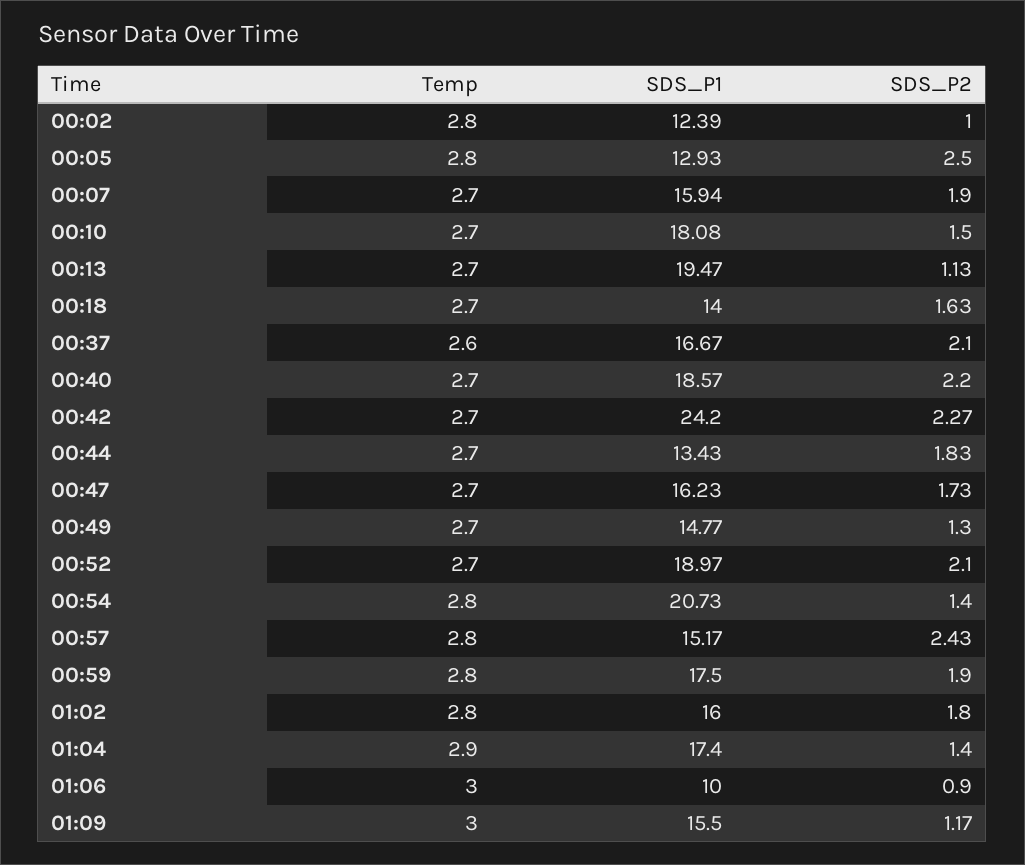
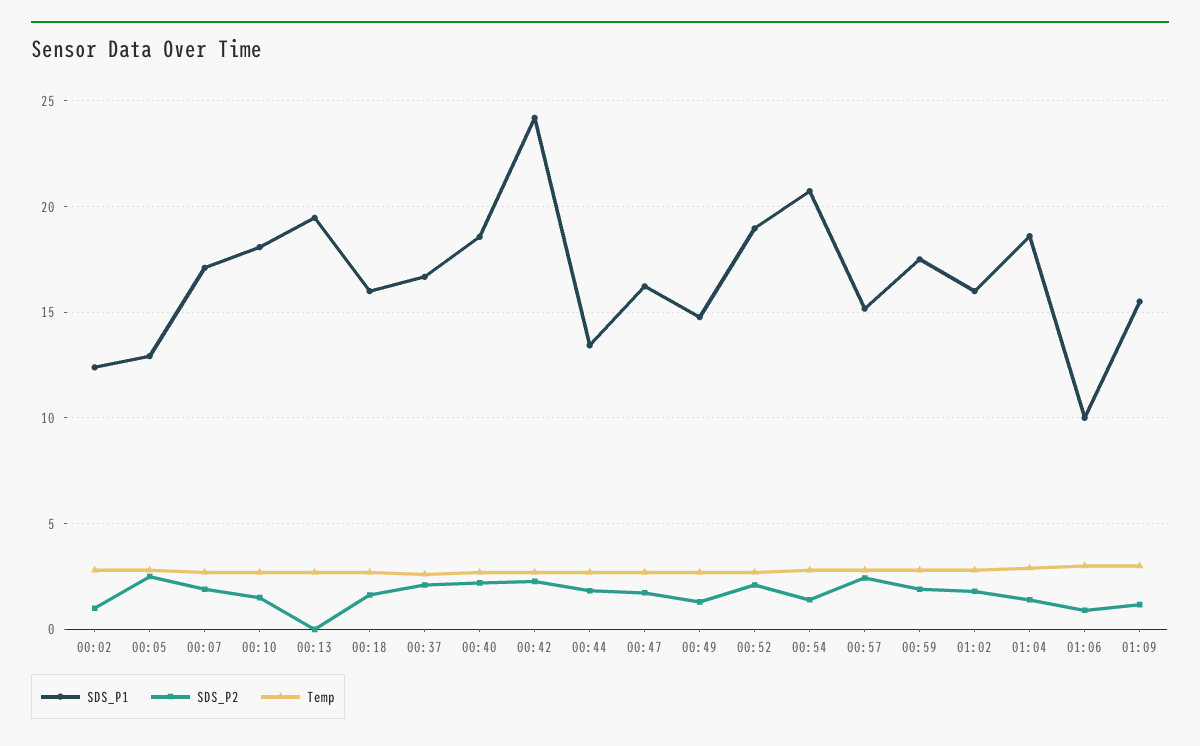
SDS_P1, 00:07: 15.94 -> 17
SDS_P2, 00:13: 1.13 -> 0
SDS_P1, 00:18: 14 -> 16
SDS_P1, 01:04: 17.4 -> 18.5

